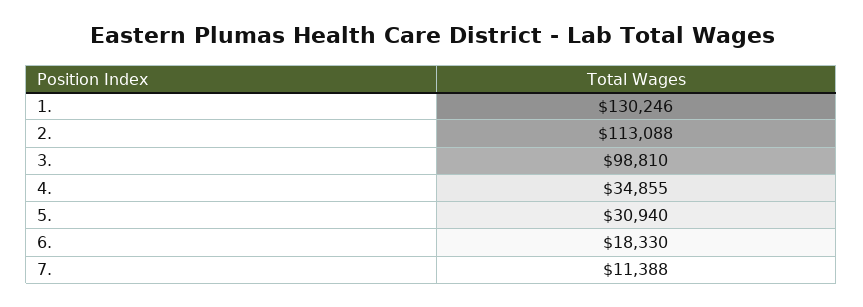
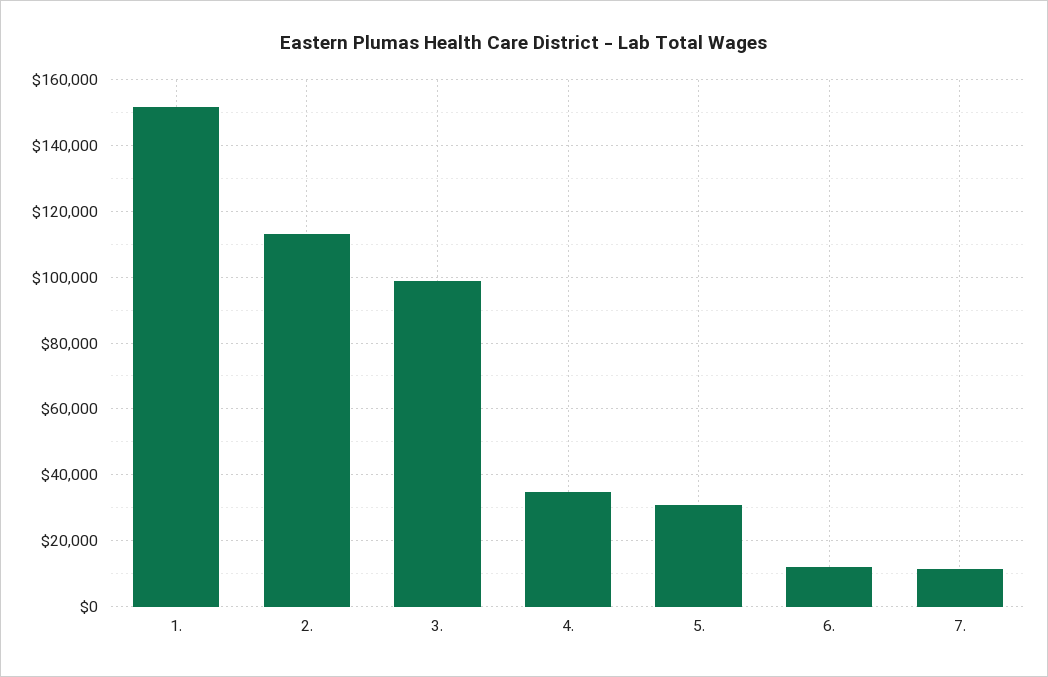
1.: 130246 -> 152000
6.: 18330 -> 12000

